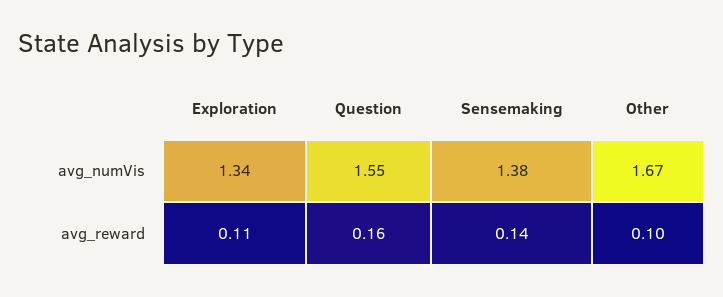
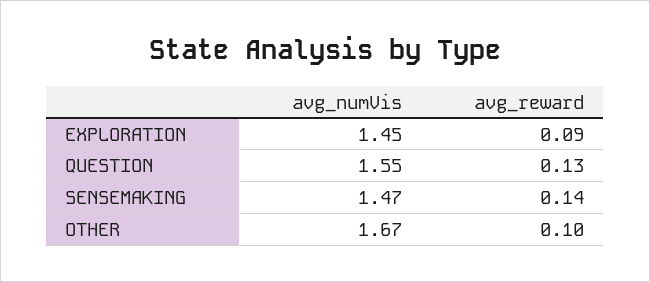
Exploration, avg_numVis: 1.34 -> 1.45
Sensemaking, avg_numVis: 1.38 -> 1.47
Exploration, avg_reward: 0.11 -> 0.09
Question, avg_reward: 0.16 -> 0.13

